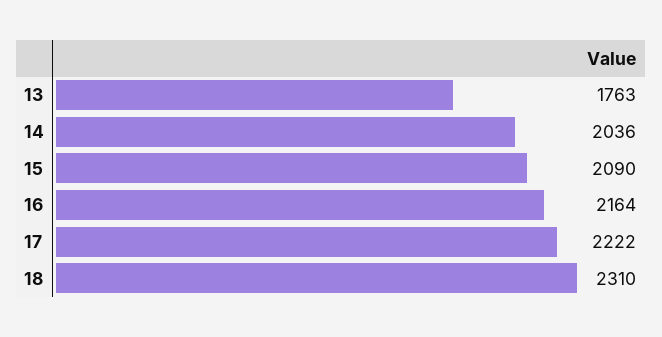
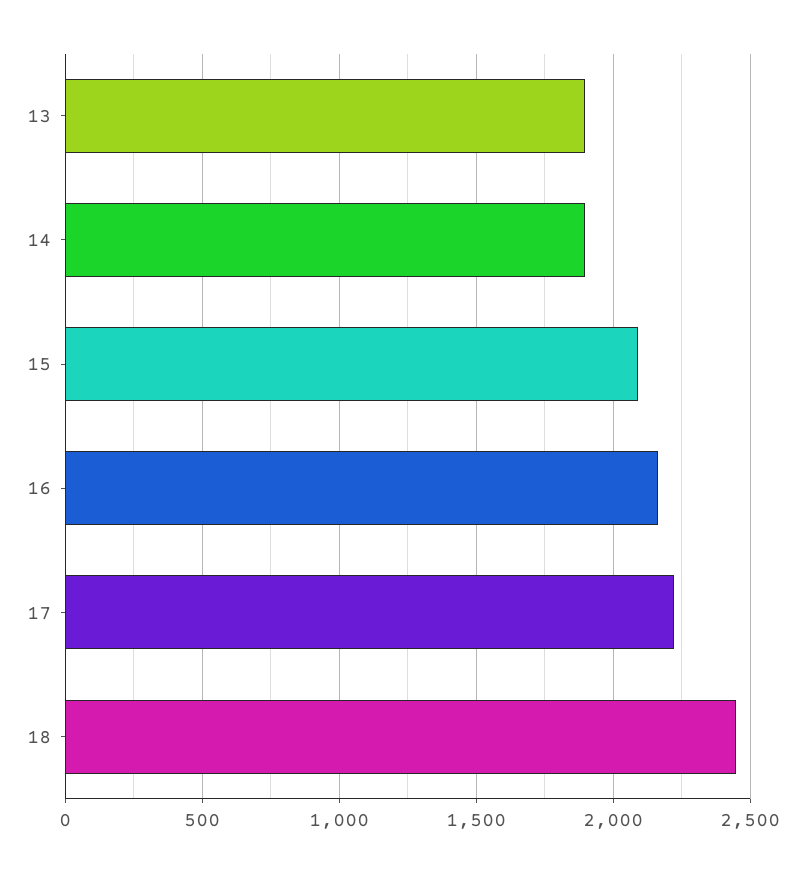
13: 1763 -> 1900
14: 2036 -> 1900
18: 2310 -> 2450

